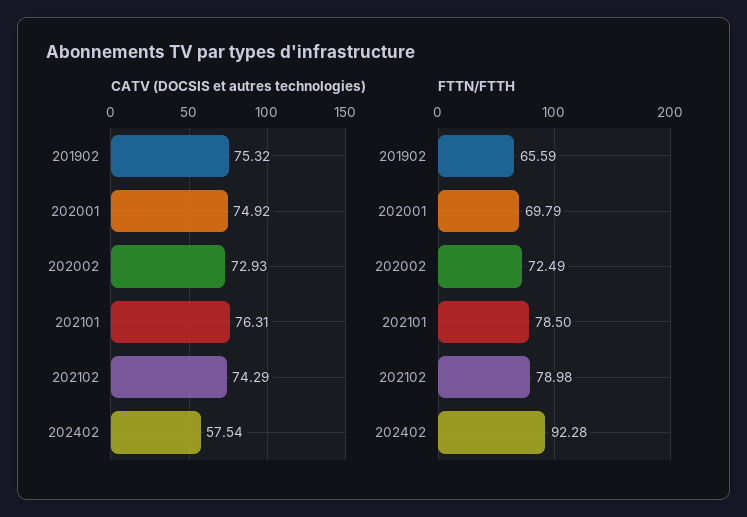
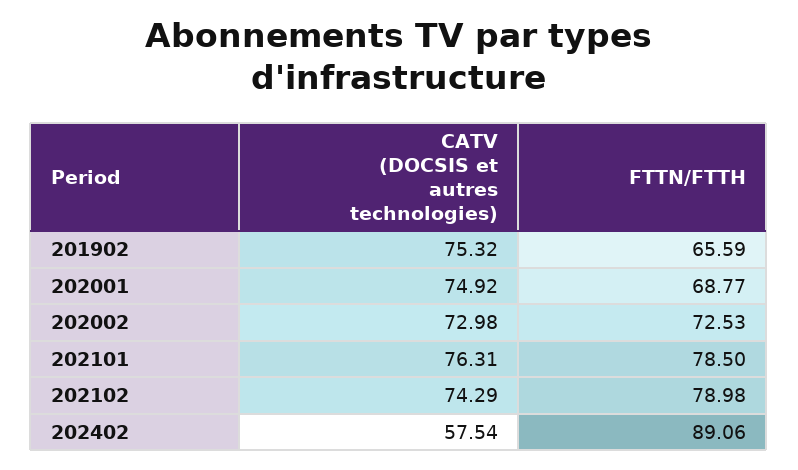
CATV (DOCSIS et autres technologies), 202002: 72.93 -> 72.98
FTTN/FTTH, 202001: 69.79 -> 68.77
FTTN/FTTH, 202002: 72.49 -> 72.53
FTTN/FTTH, 202402: 92.28 -> 89.06

